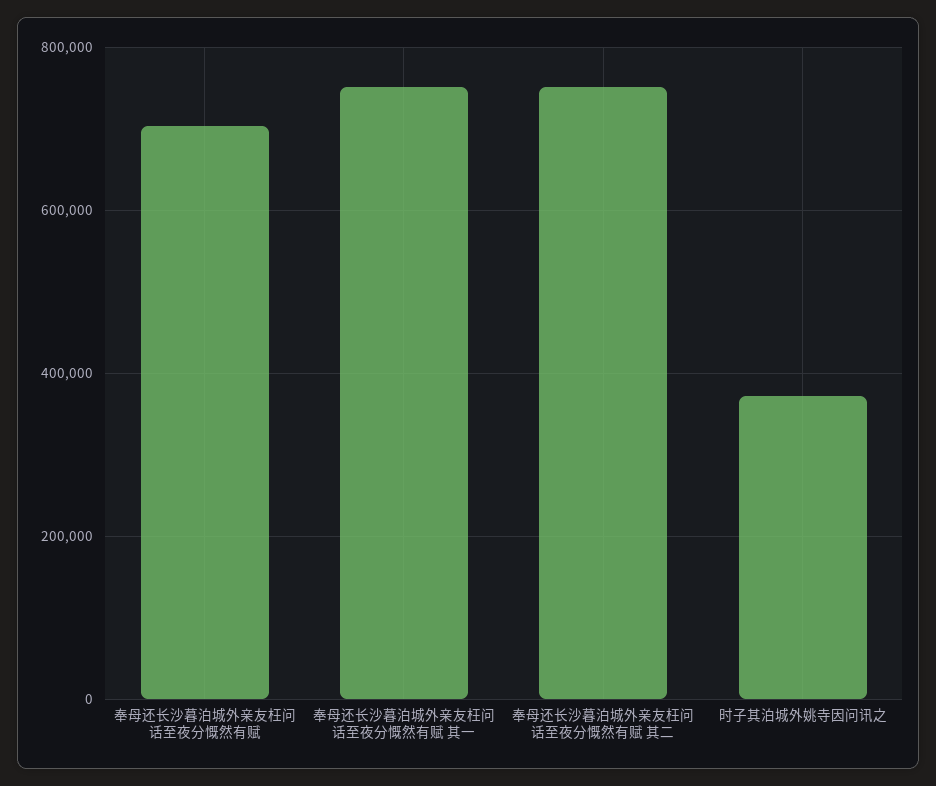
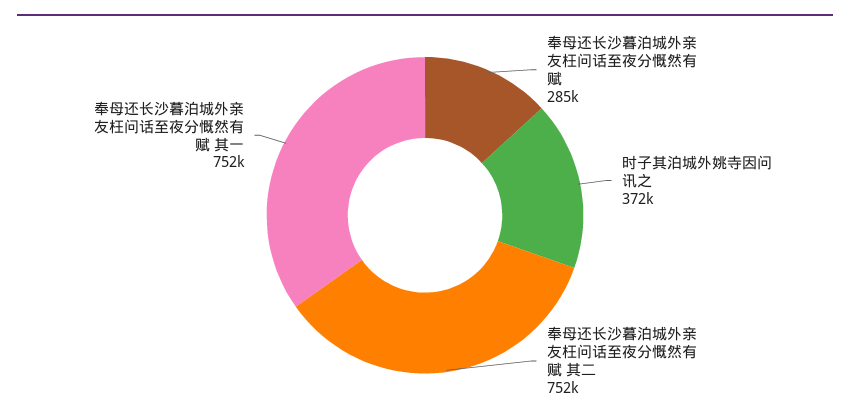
奉母还长沙暮泊城外亲友枉问话至夜分慨然有赋: 700000 -> 285000

